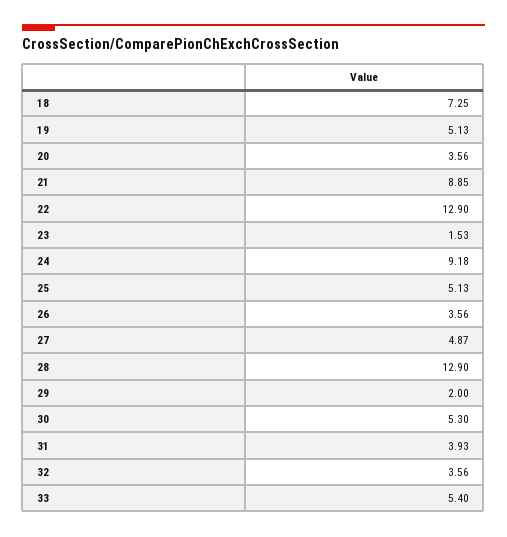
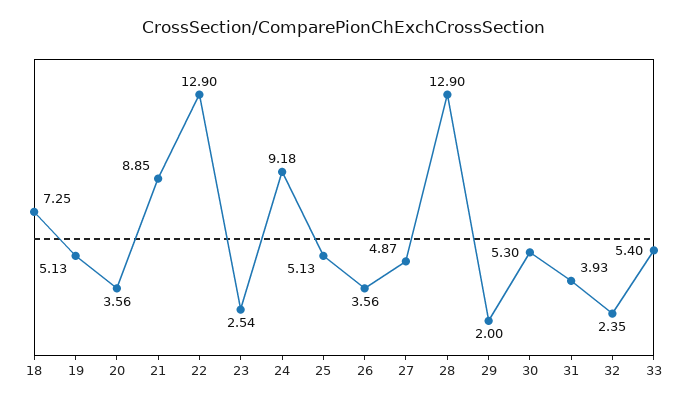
23: 1.53 -> 2.54
32: 3.56 -> 2.35

